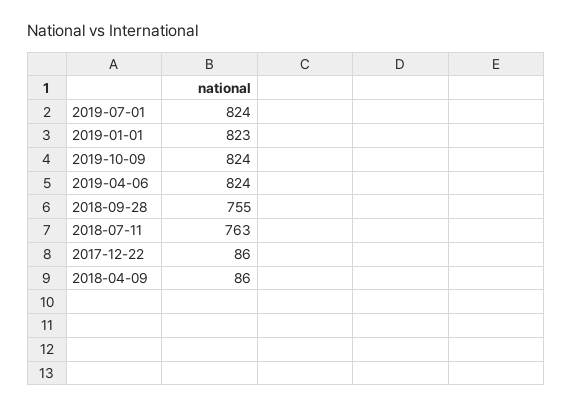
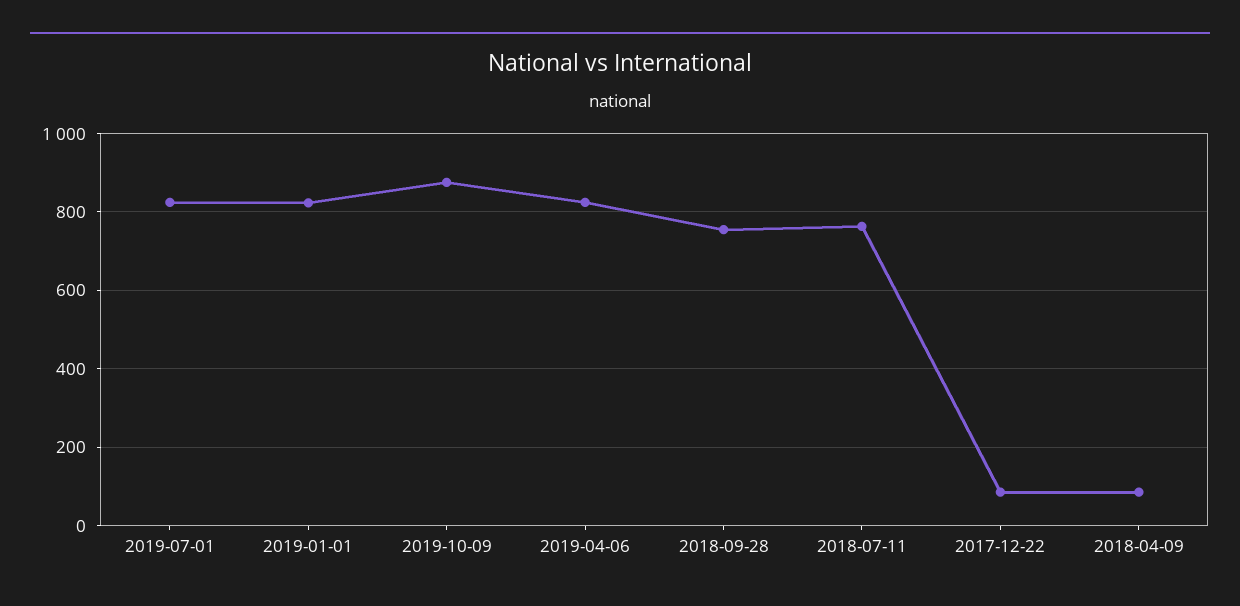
2019-10-09: 824 -> 880

